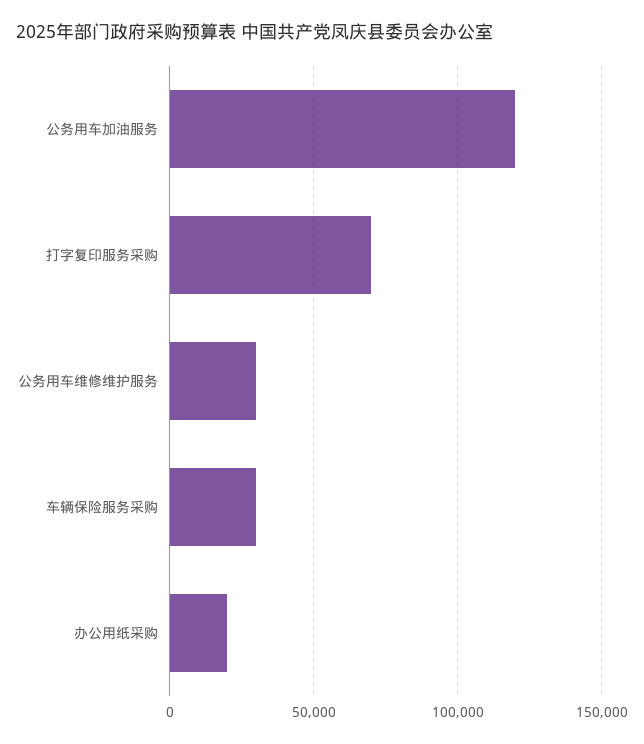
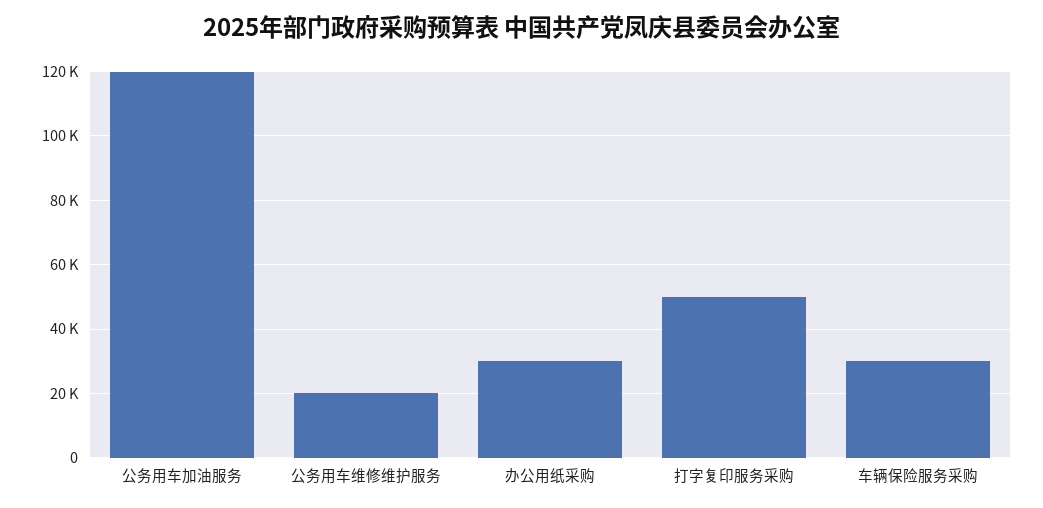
打字复印服务采购: 70000 -> 50000
公务用车维修维护服务: 30000 -> 20000
办公用纸采购: 20000 -> 30000

